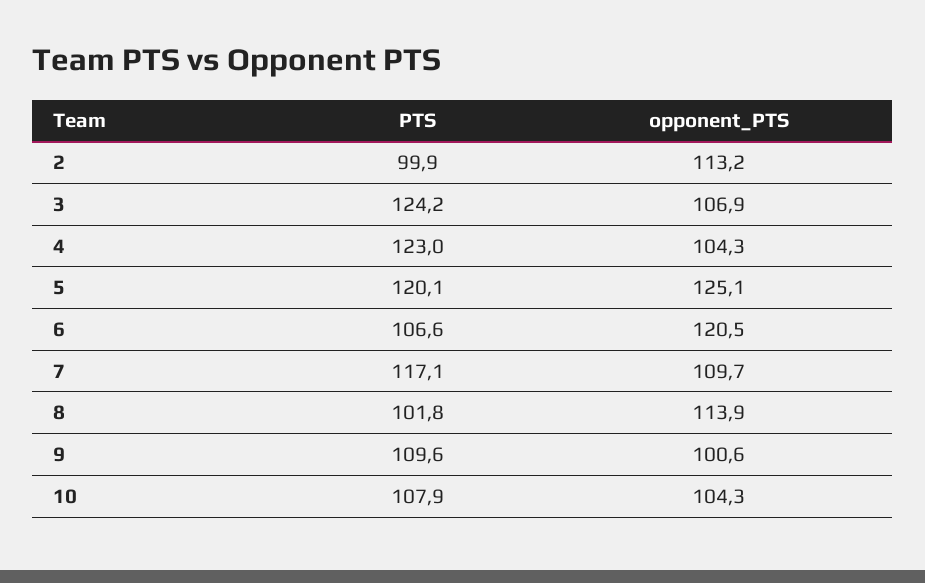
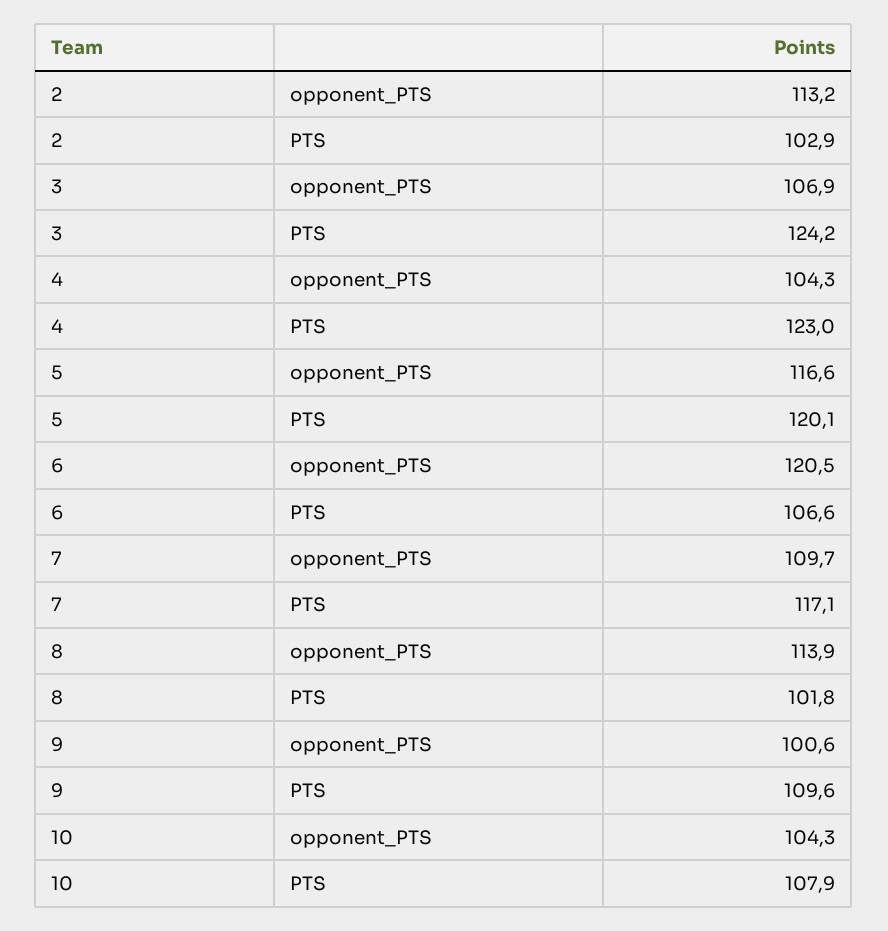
PTS, 2: 99.9 -> 102.9
opponent_PTS, 5: 125.1 -> 116.6

